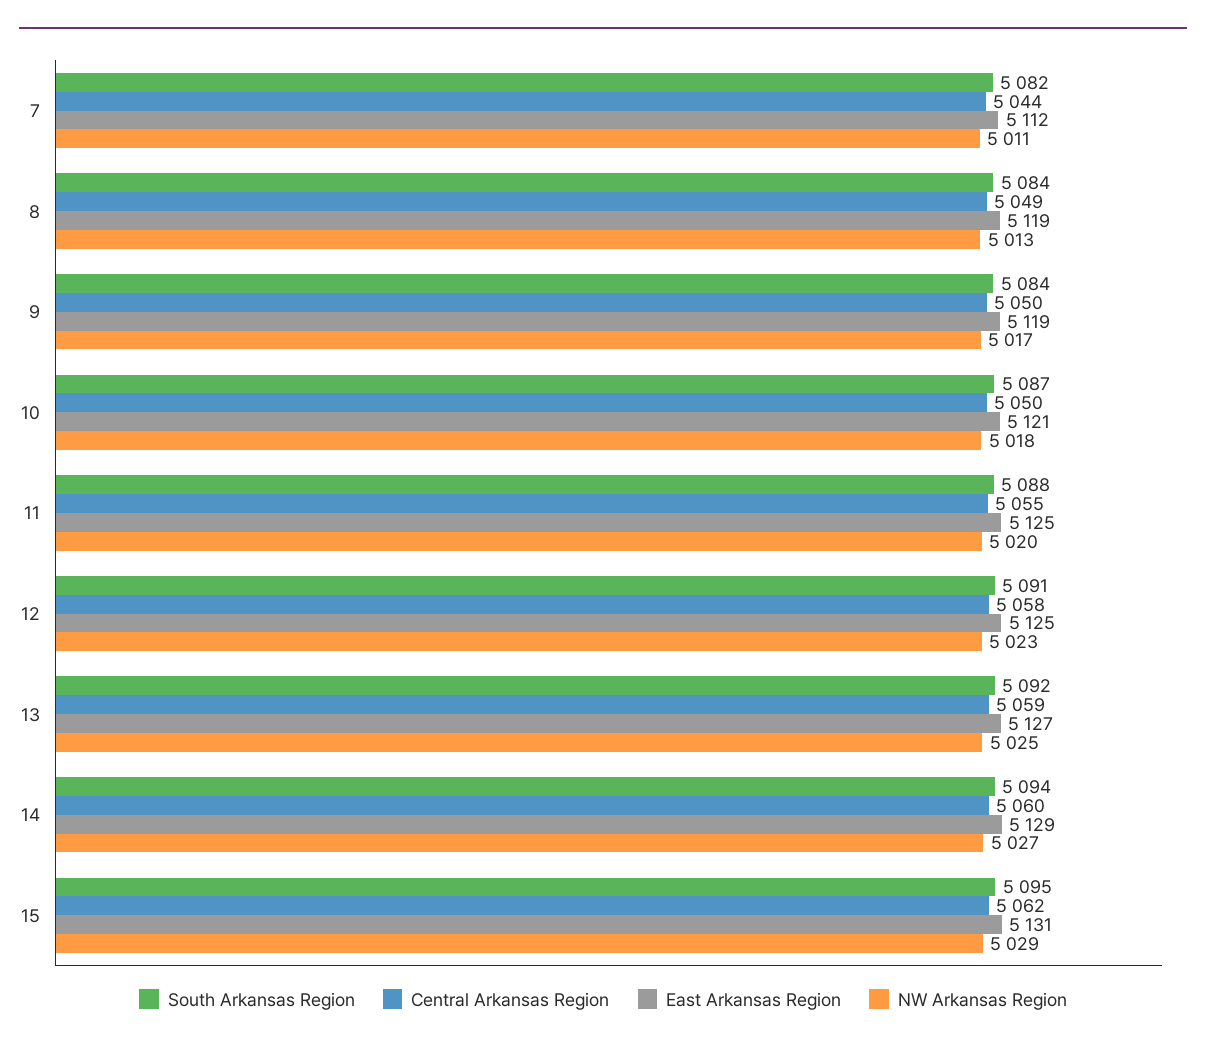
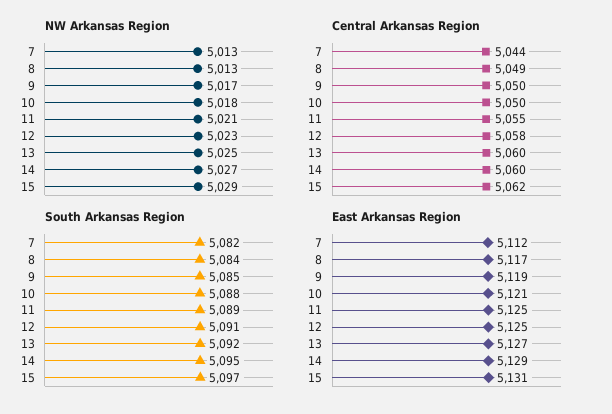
NW Arkansas Region, 7: 5011 -> 5013
East Arkansas Region, 8: 5119 -> 5117
South Arkansas Region, 9: 5084 -> 5085
South Arkansas Region, 10: 5087 -> 5088
South Arkansas Region, 11: 5088 -> 5089
NW Arkansas Region, 11: 5020 -> 5021
Central Arkansas Region, 13: 5059 -> 5060
South Arkansas Region, 14: 5094 -> 5095
South Arkansas Region, 15: 5095 -> 5097

